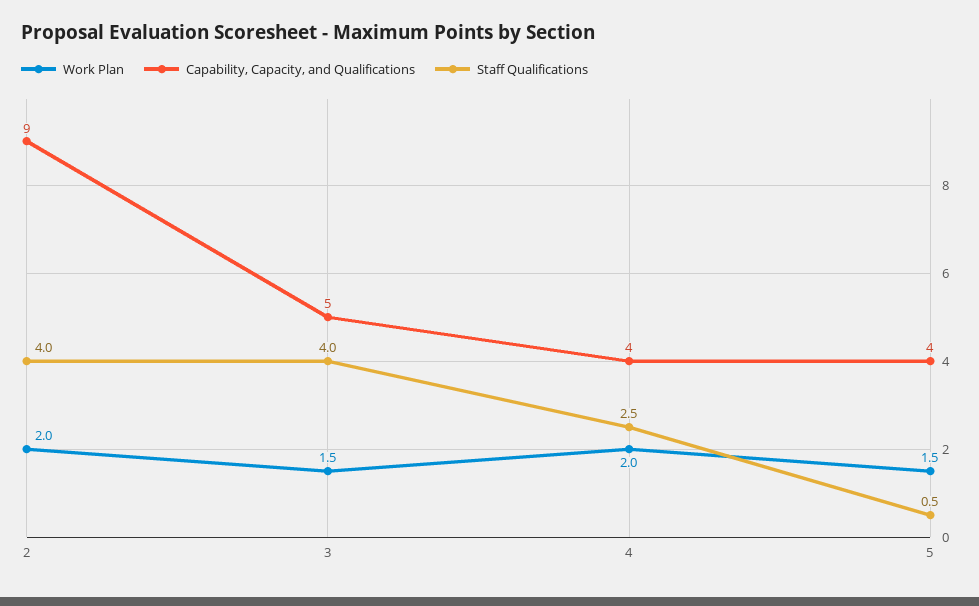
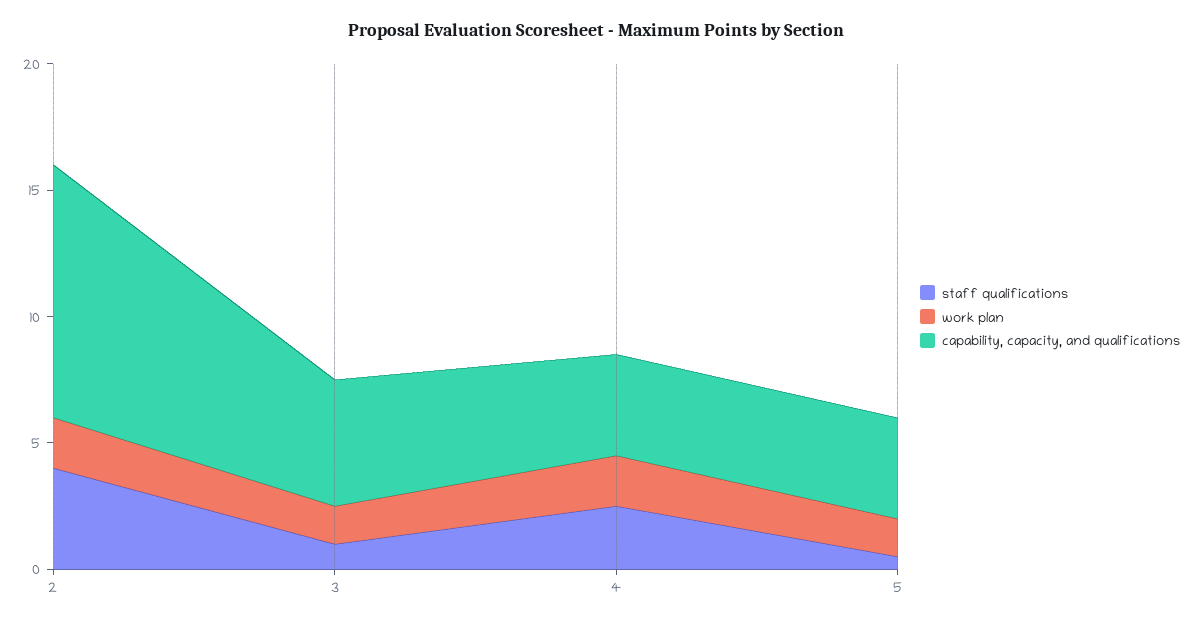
Capability, Capacity, and Qualifications, 2: 9 -> 10
Staff Qualifications, 3: 4 -> 1

